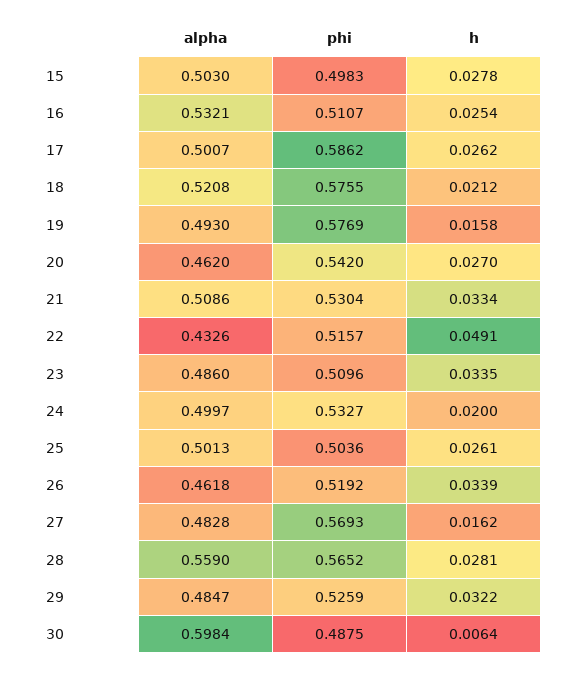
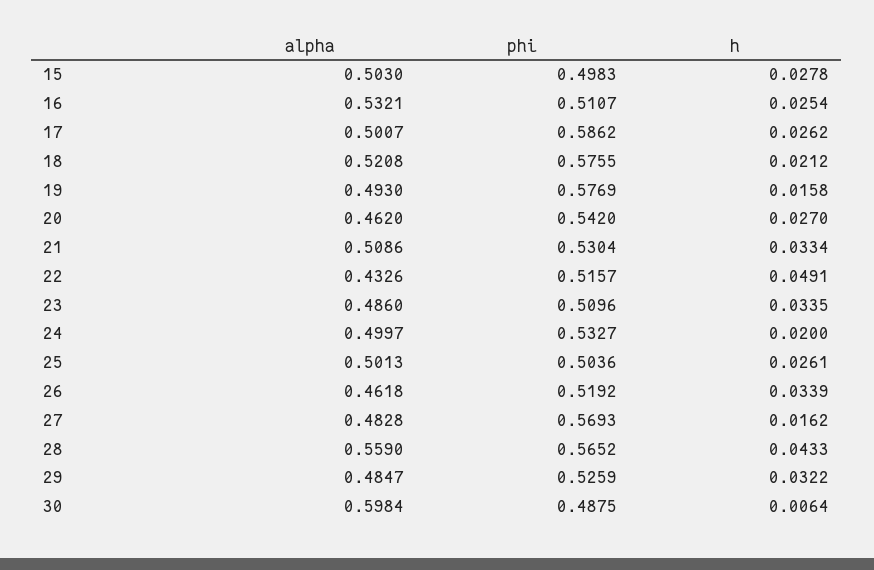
h, 28: 0.0281 -> 0.0433

